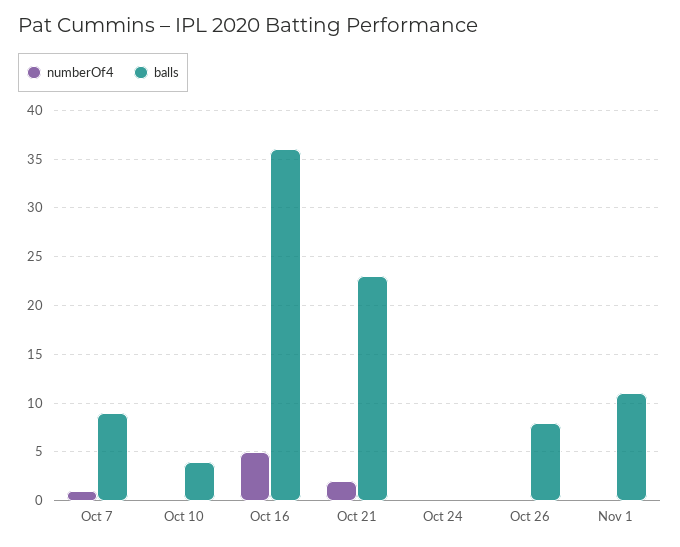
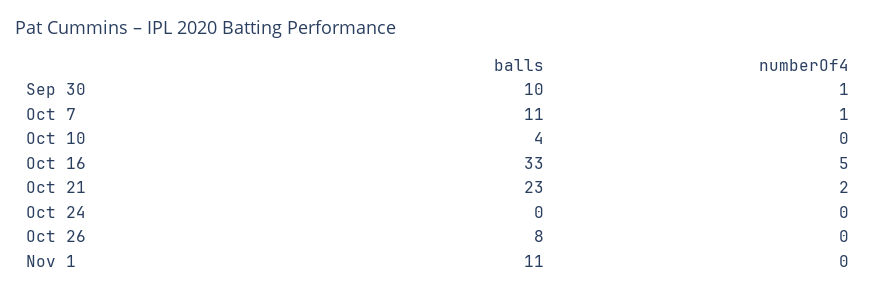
balls, Oct 7: 9 -> 11
balls, Oct 16: 36 -> 33
balls, Sep 30: none -> 10
numberOf4, Sep 30: none -> 1

